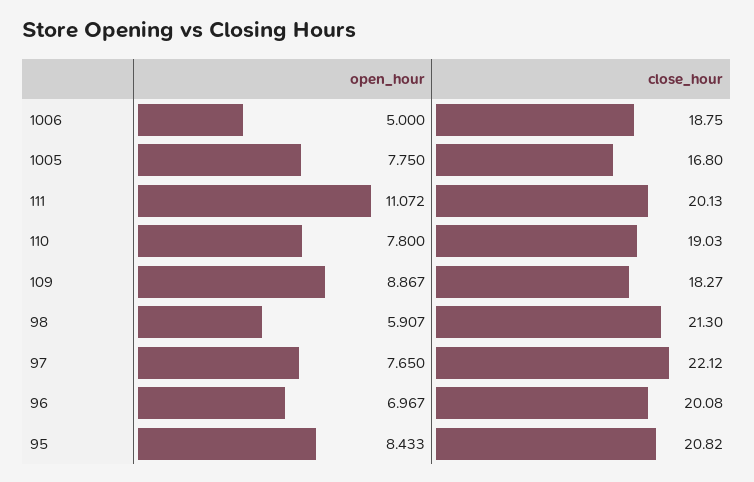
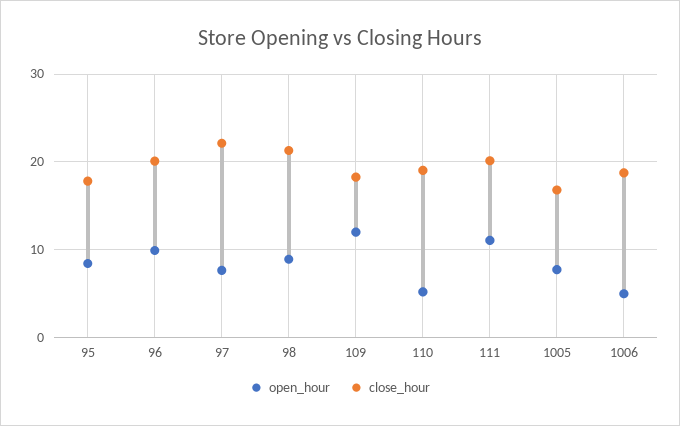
open_hour, 110: 7.8 -> 5
open_hour, 109: 8.867 -> 12
open_hour, 98: 5.907 -> 9
open_hour, 96: 6.967 -> 10
close_hour, 95: 20.82 -> 18

